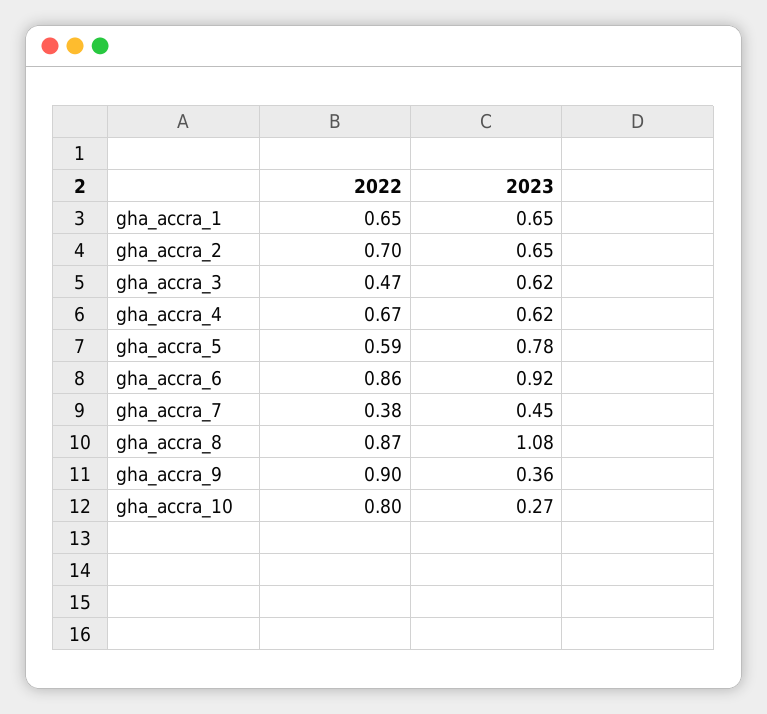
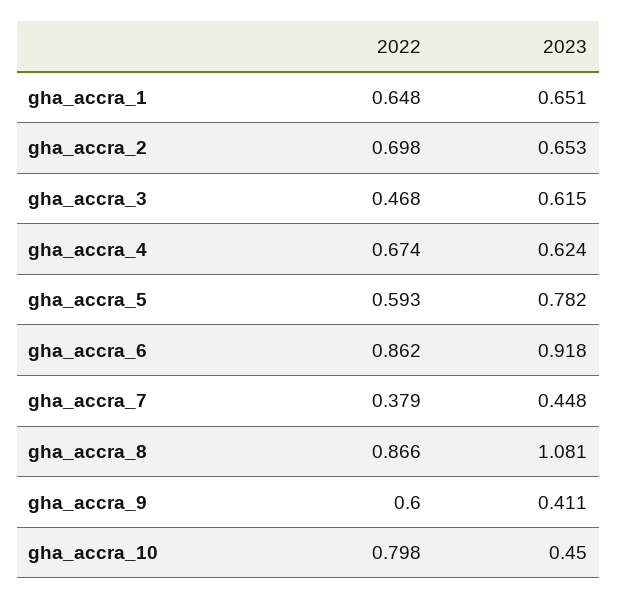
2022, gha_accra_9: 0.9 -> 0.6
2023, gha_accra_9: 0.36 -> 0.411
2023, gha_accra_10: 0.27 -> 0.45

